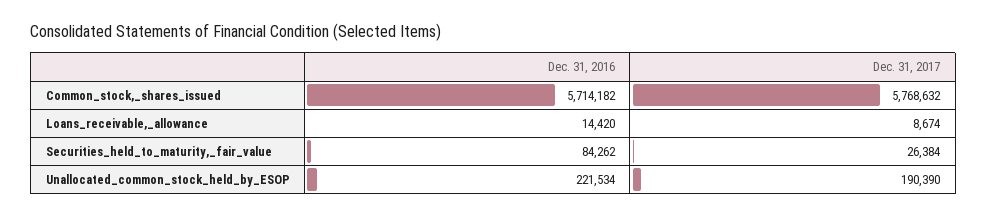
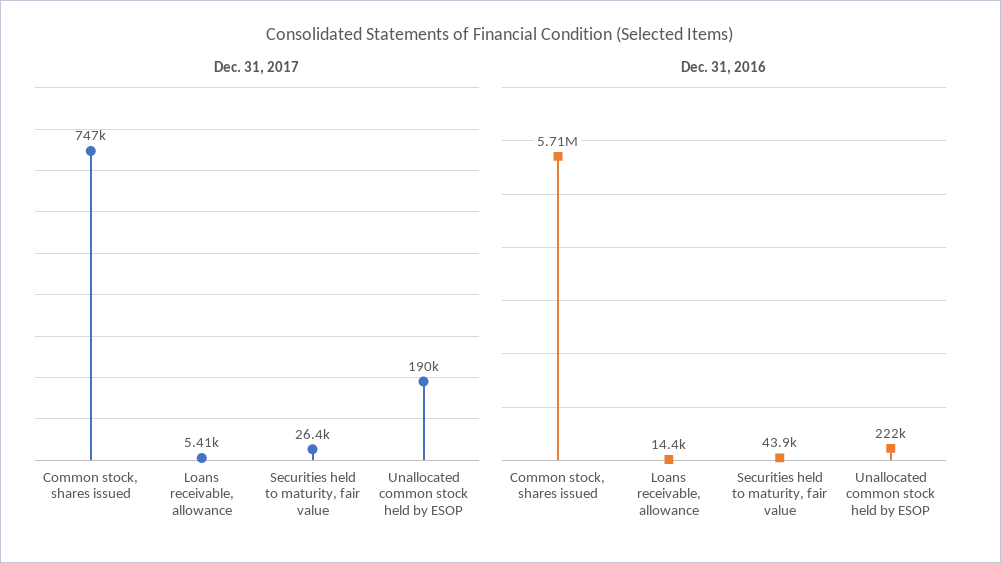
Dec. 31, 2017, Common_stock,_shares_issued: 5768632 -> 747000
Dec. 31, 2017, Loans_receivable,_allowance: 8674 -> 5410
Dec. 31, 2016, Securities_held_to_maturity,_fair_value: 84262 -> 43900

